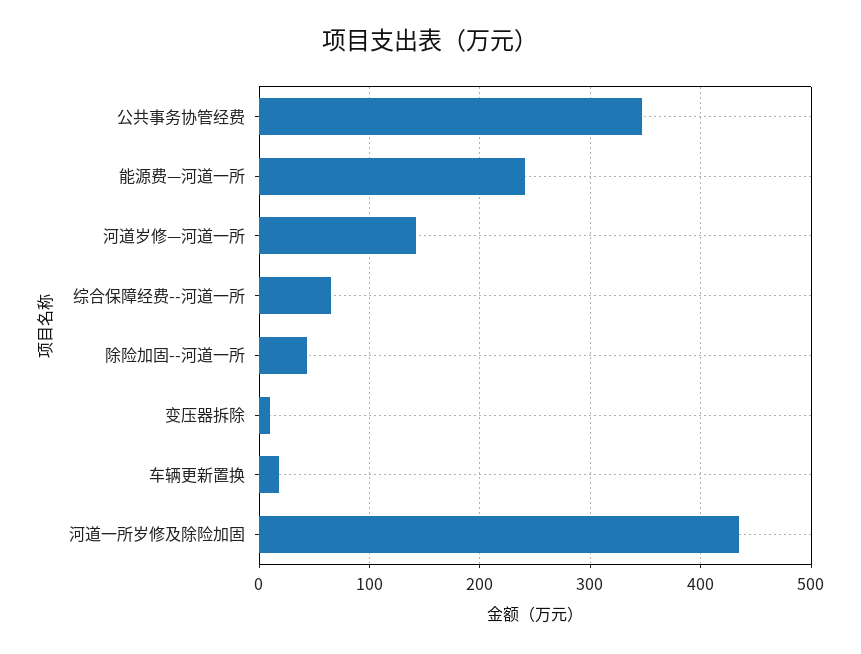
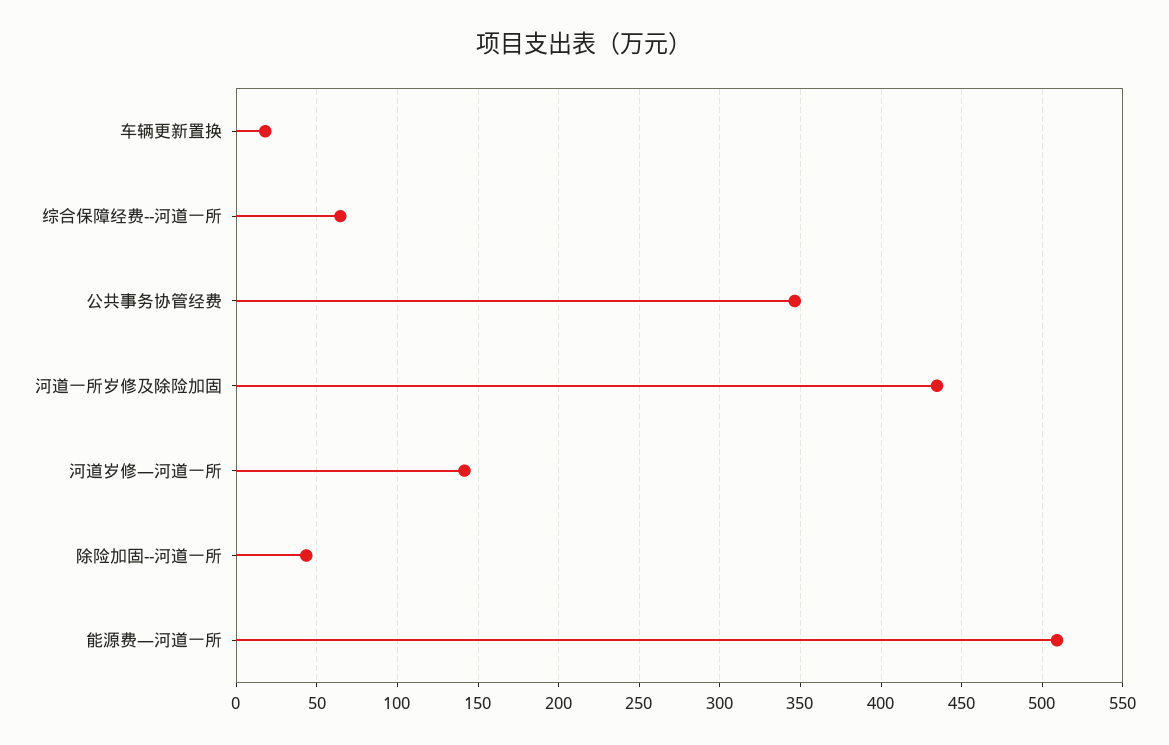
能源费—河道一所: 240 -> 510
变压器拆除: 10 -> none

